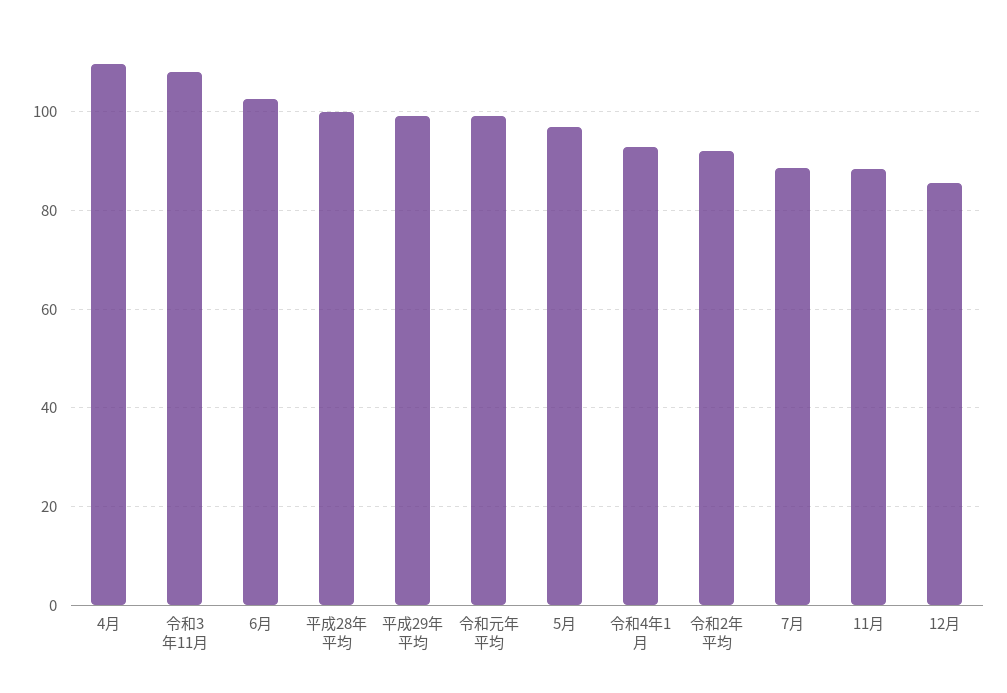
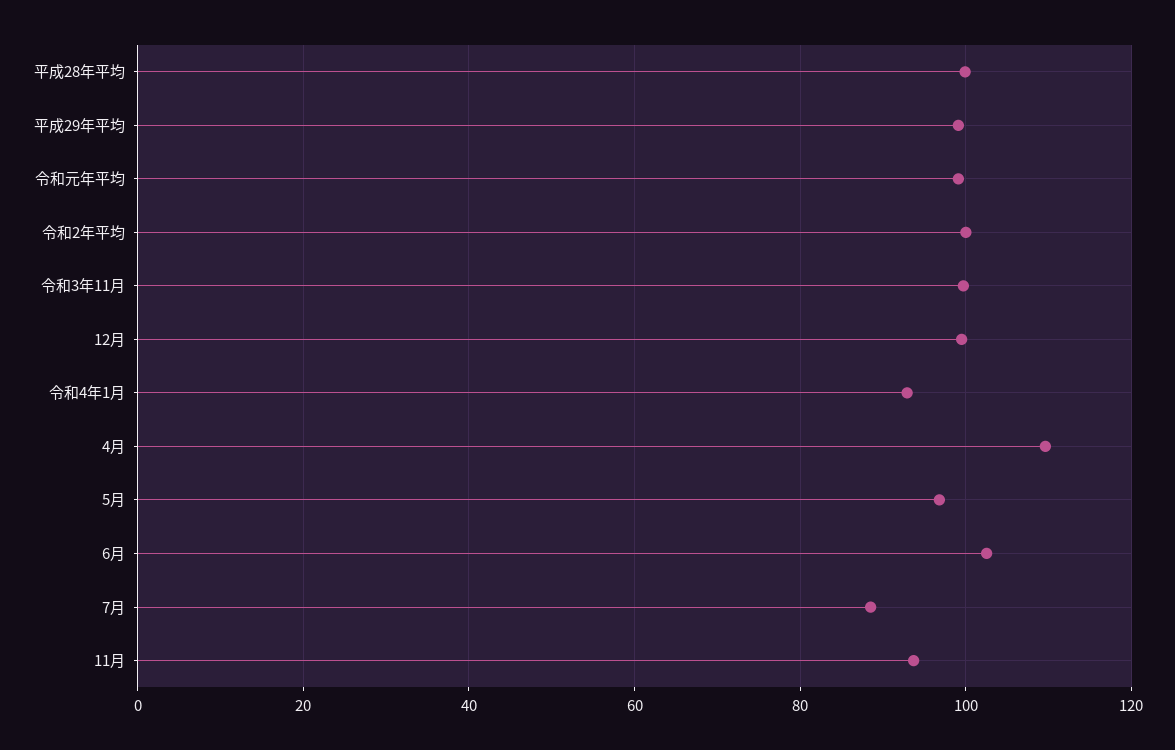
令和3年11月: 108 -> 100
令和2年平均: 92 -> 100
11月: 88 -> 94
12月: 86 -> 100

